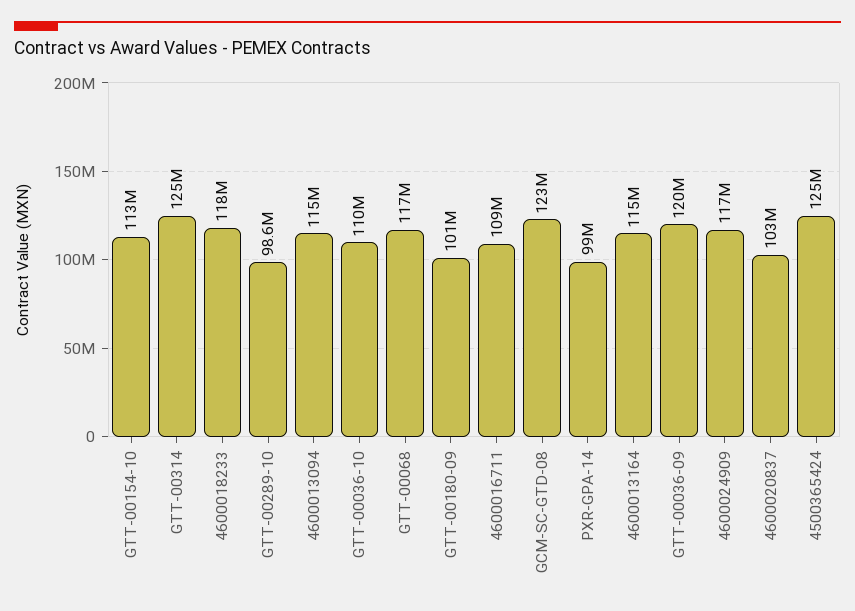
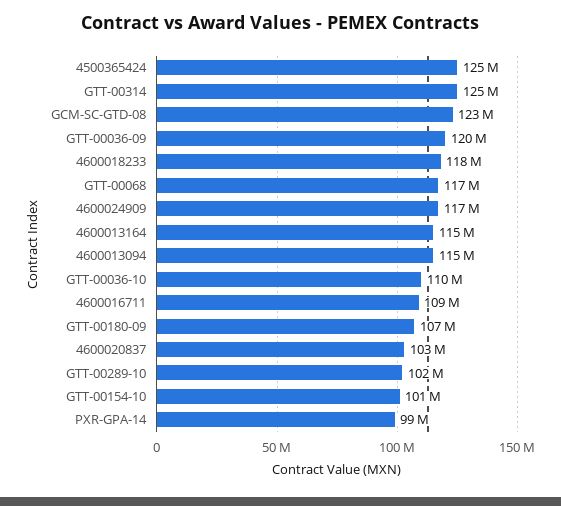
GTT-00154-10: 113000000 -> 101000000
GTT-00289-10: 98600000 -> 102000000
GTT-00180-09: 101000000 -> 107000000

